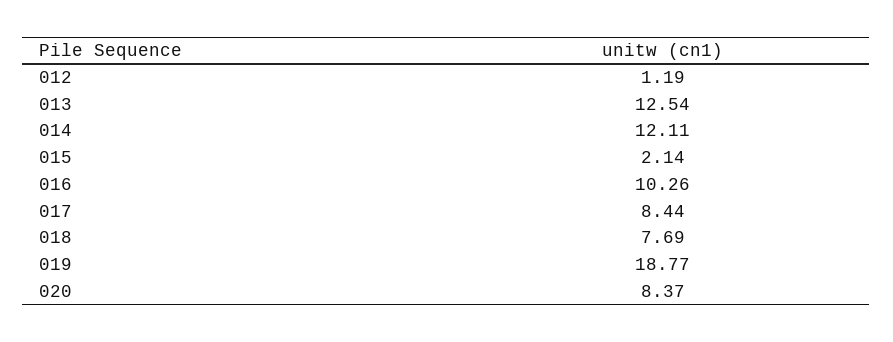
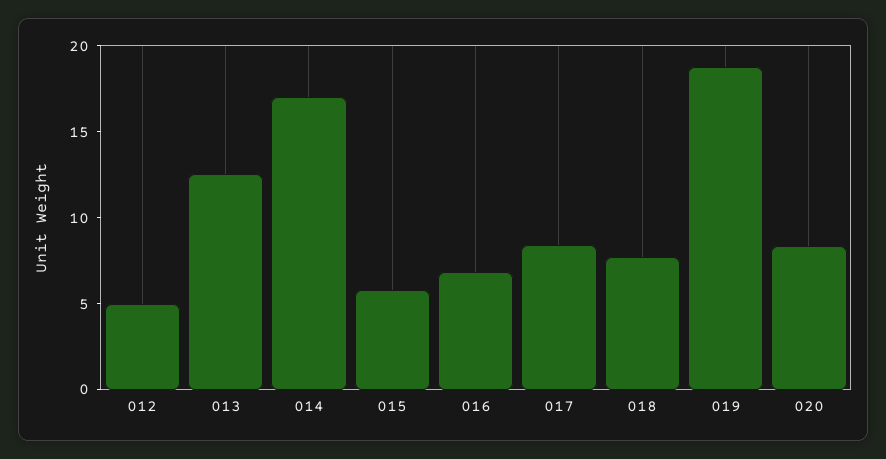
012: 1.19 -> 5
014: 12.11 -> 17
015: 2.14 -> 6
016: 10.26 -> 7

